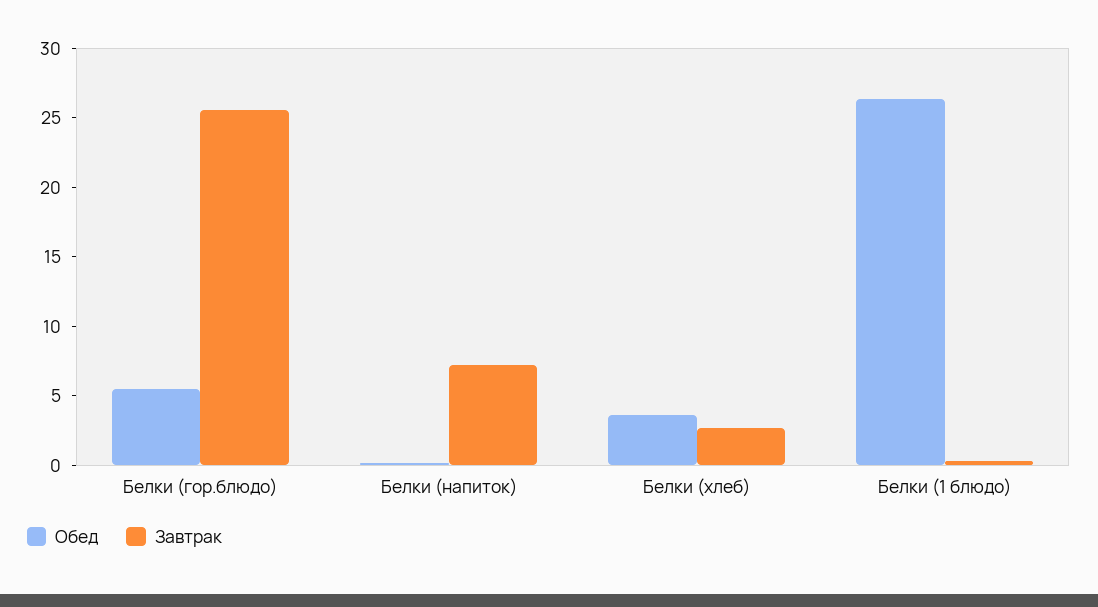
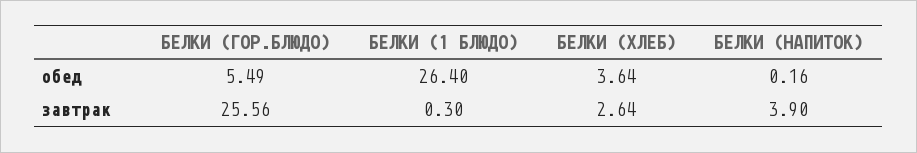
Завтрак, Белки (напиток): 7 -> 3.9

